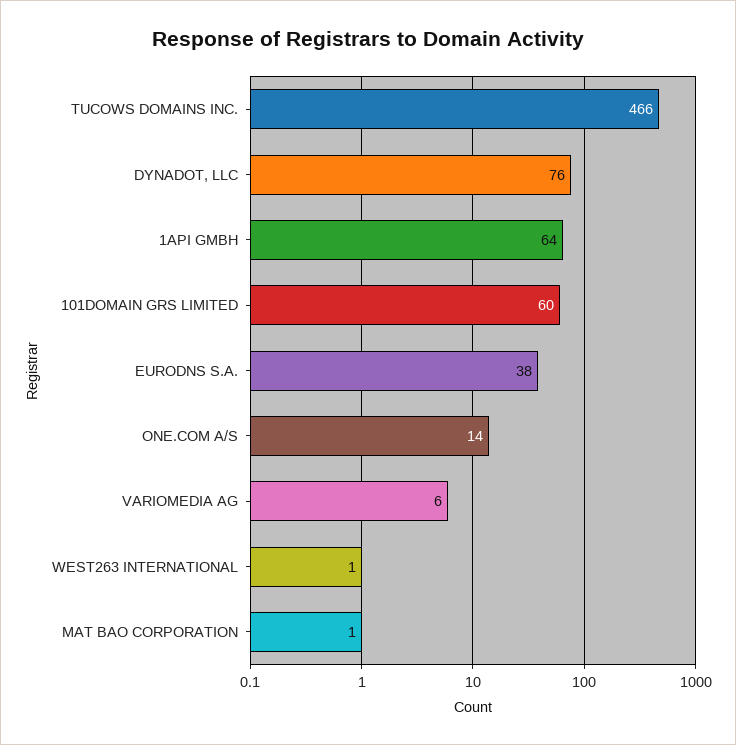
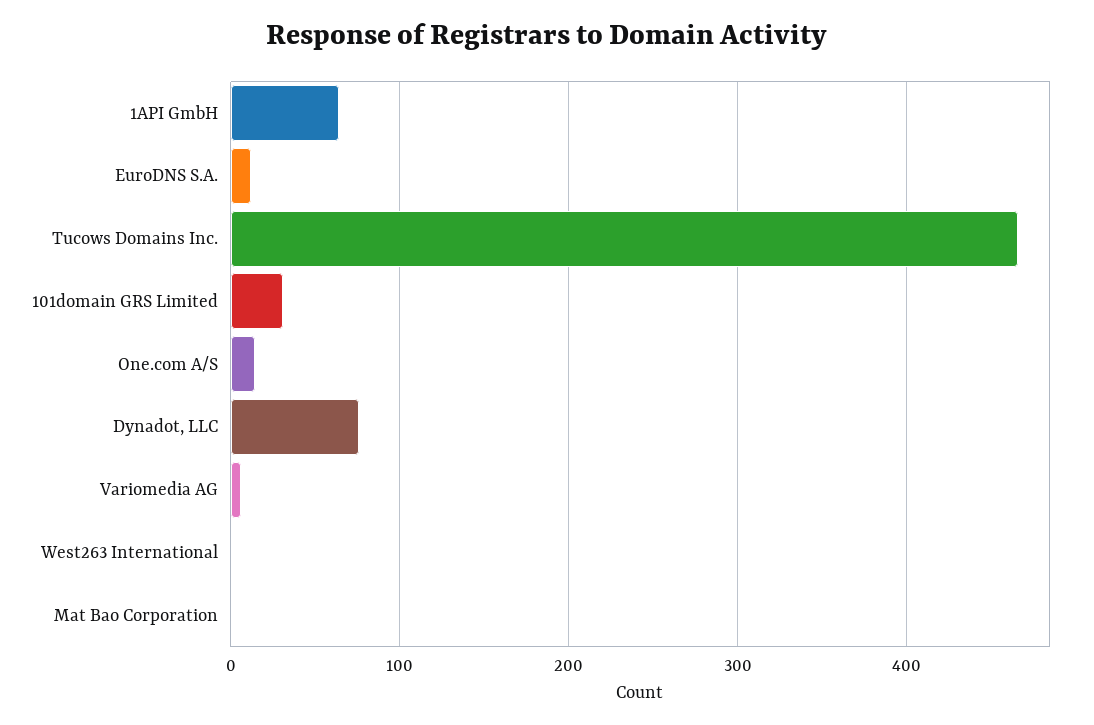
101DOMAIN GRS LIMITED: 60 -> 30
EURODNS S.A.: 38 -> 10

